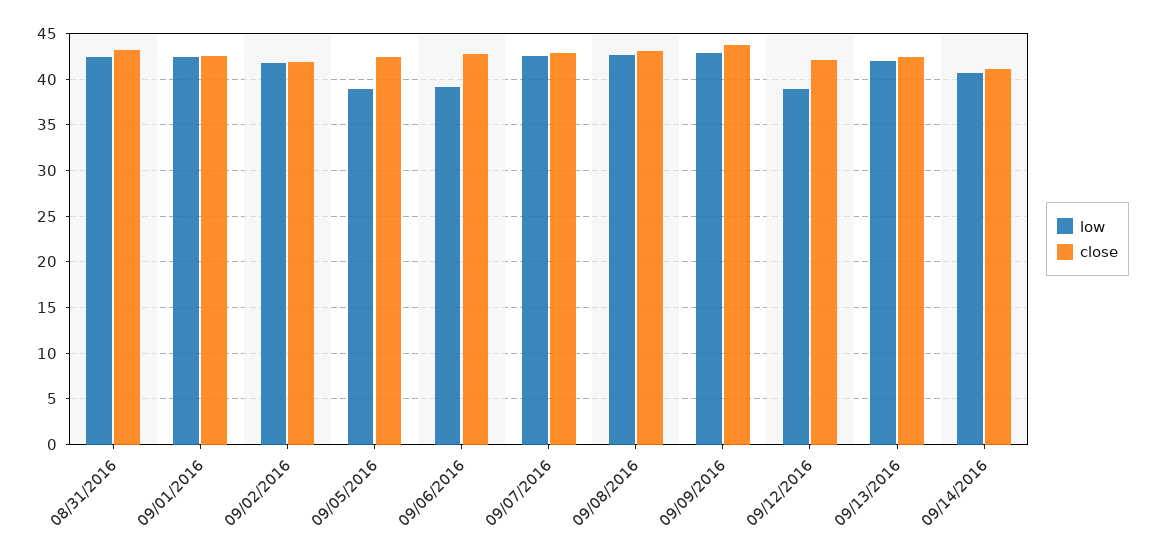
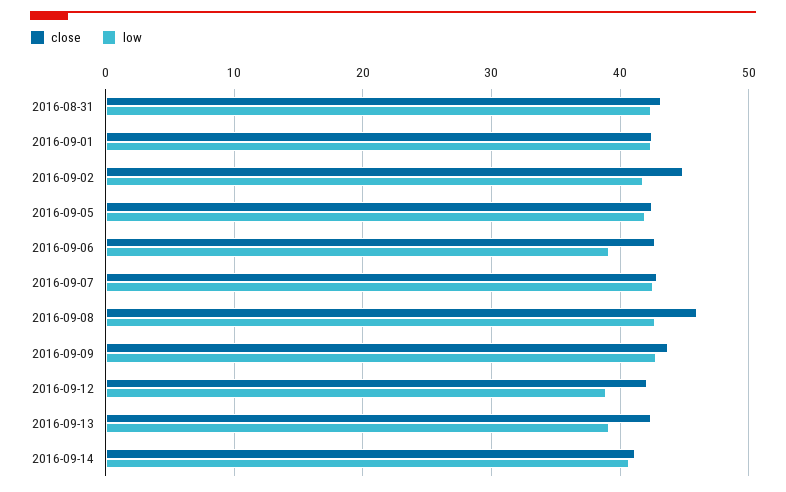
close, 09/02/2016: 42 -> 45
low, 09/05/2016: 39 -> 42
close, 09/08/2016: 43 -> 46
low, 09/13/2016: 42 -> 39

